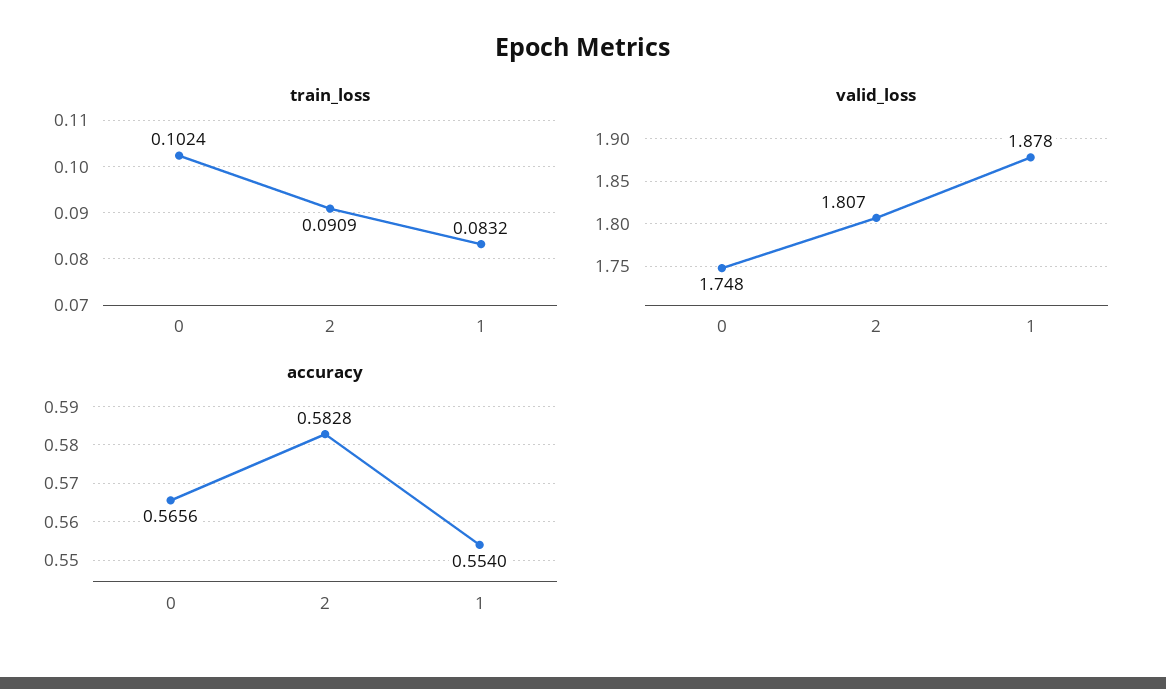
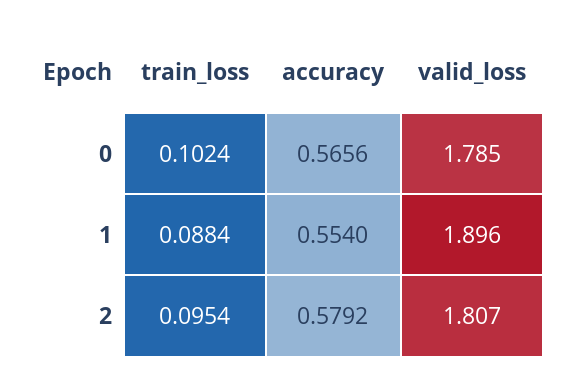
train_loss, 2: 0.0909 -> 0.0954
train_loss, 1: 0.0832 -> 0.0884
valid_loss, 0: 1.748 -> 1.785
valid_loss, 1: 1.878 -> 1.896
accuracy, 2: 0.5828 -> 0.5792

